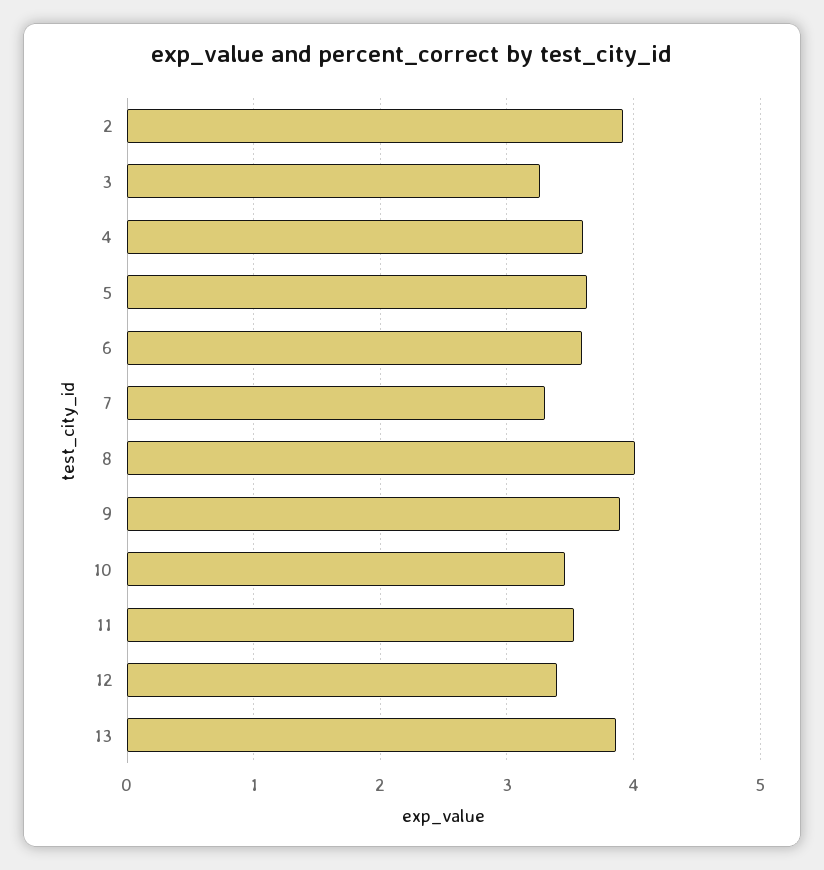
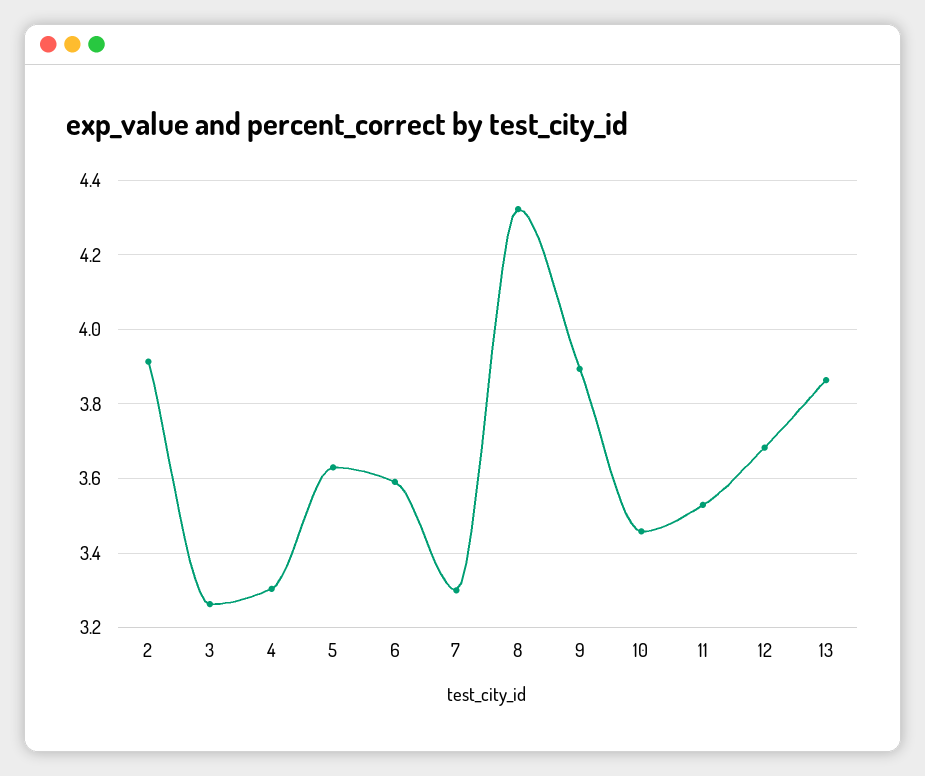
4: 3.6 -> 3.3
8: 4 -> 4.32
12: 3.4 -> 3.68

